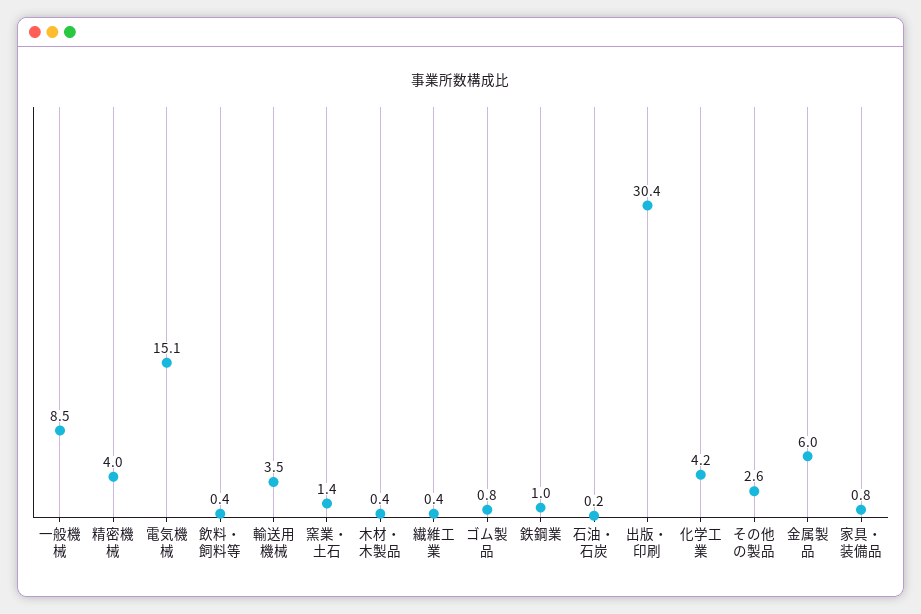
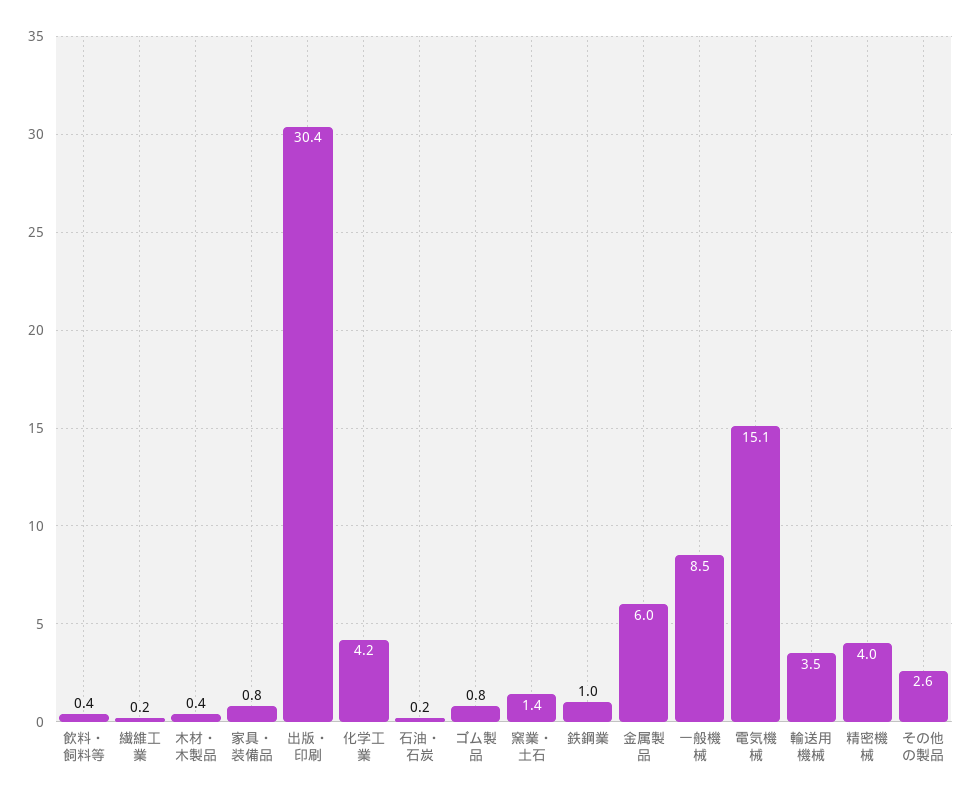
繊維工業: 0.4 -> 0.2

